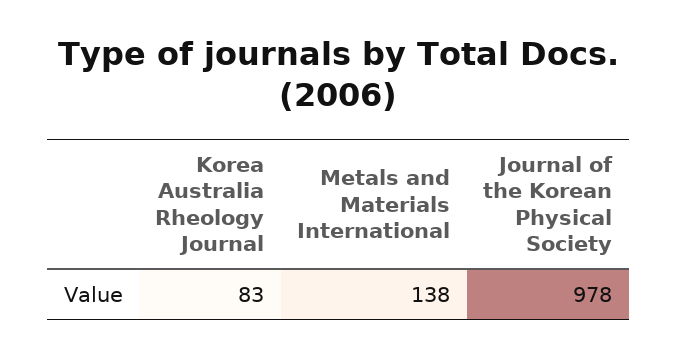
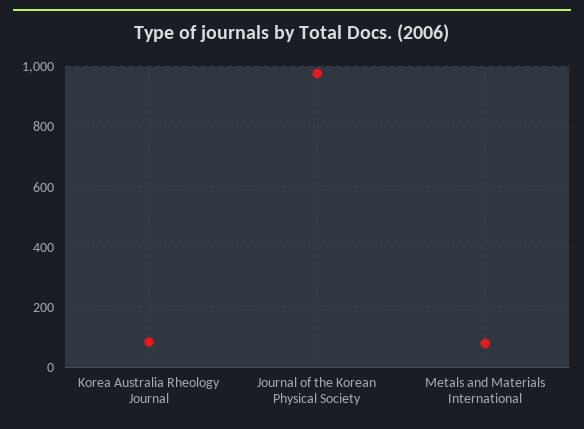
Metals and Materials International: 138 -> 80

